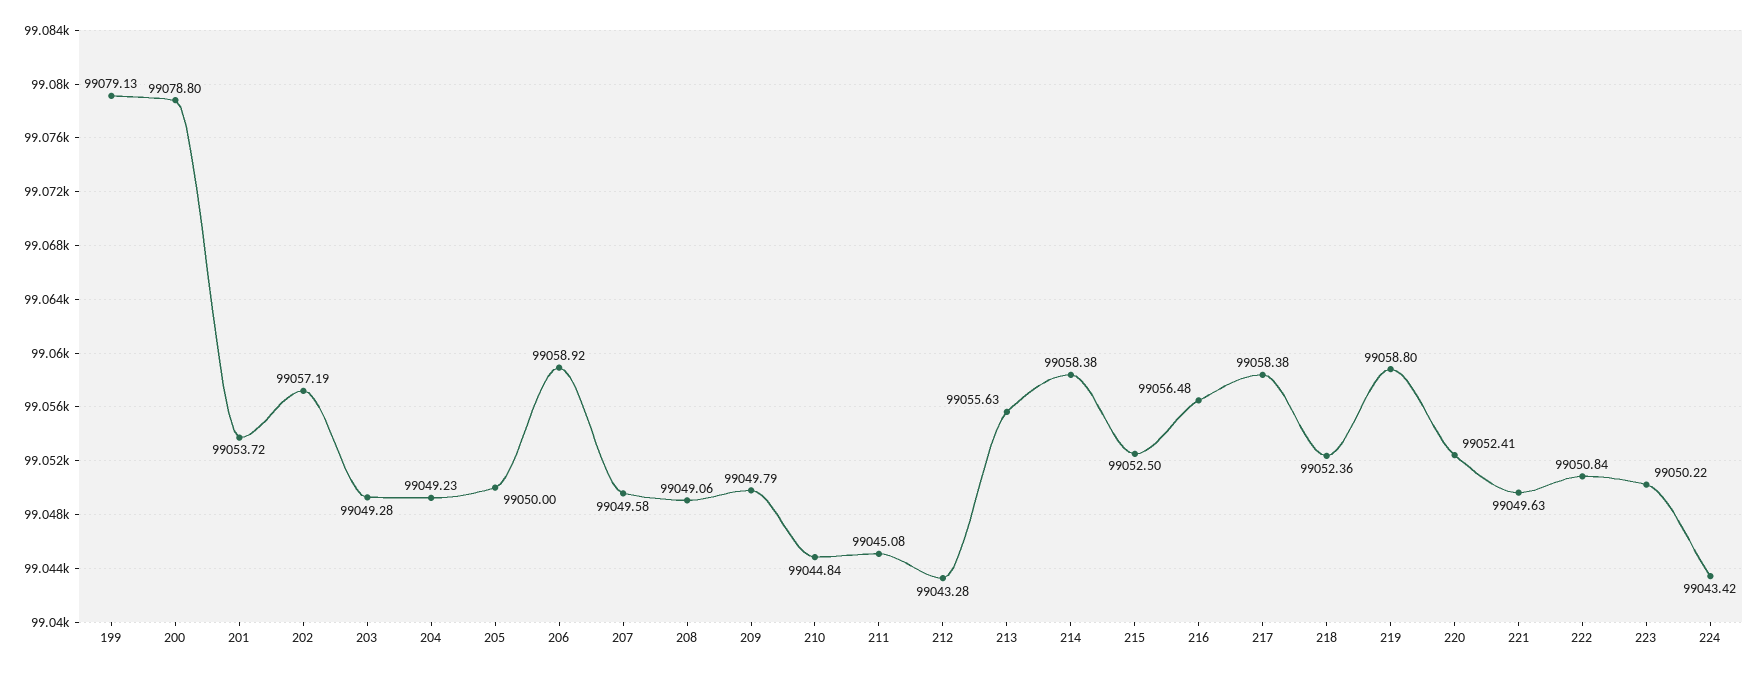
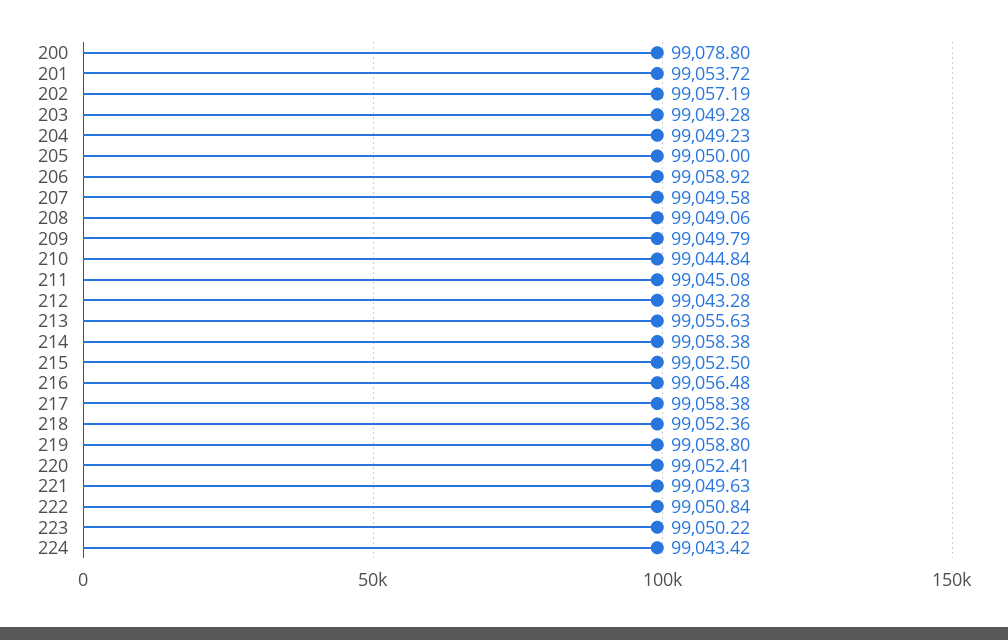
199: 99079.13 -> none

